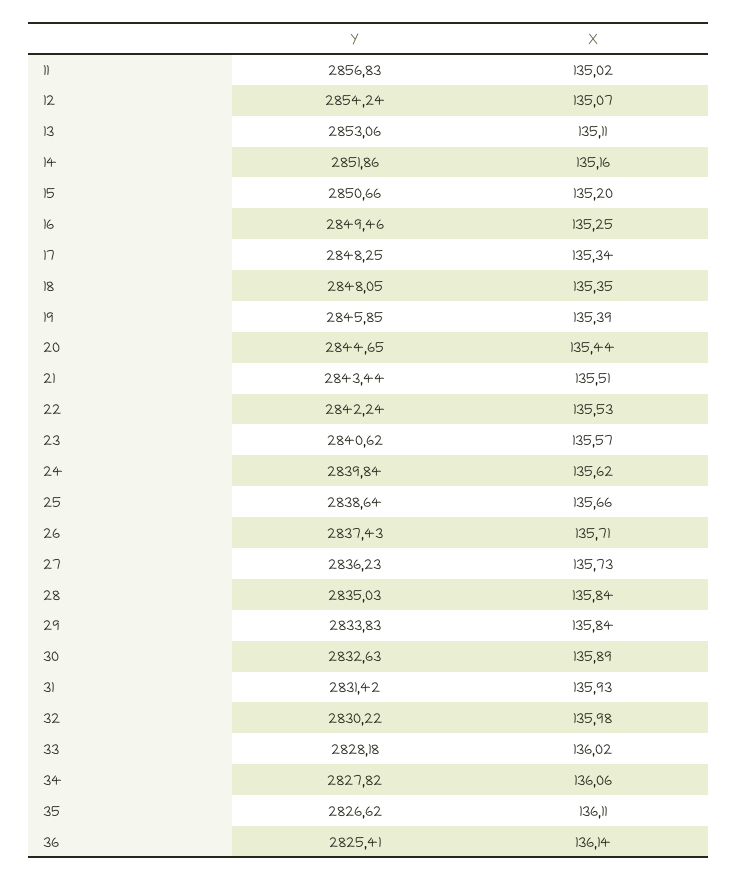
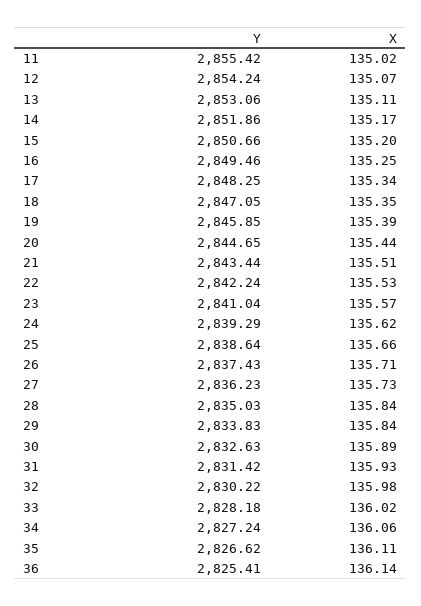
Y, 11: 2856.83 -> 2855.42
X, 14: 135.16 -> 135.17
Y, 18: 2848.05 -> 2847.05
Y, 23: 2840.62 -> 2841.04
Y, 24: 2839.84 -> 2839.29
Y, 34: 2827.82 -> 2827.24

